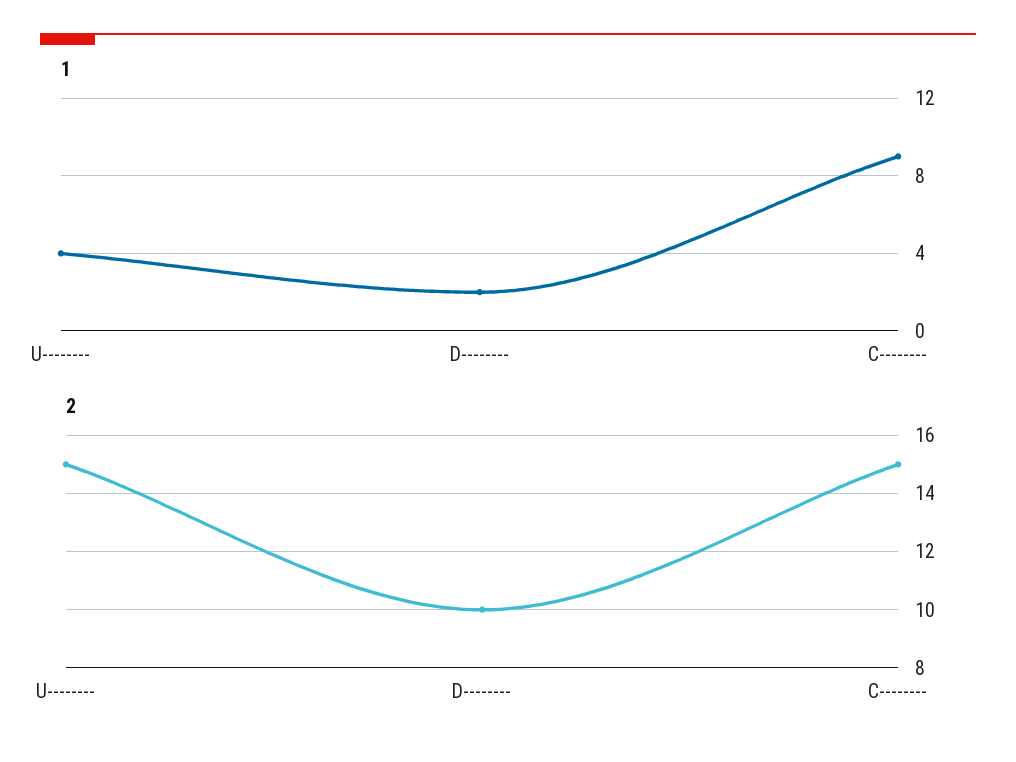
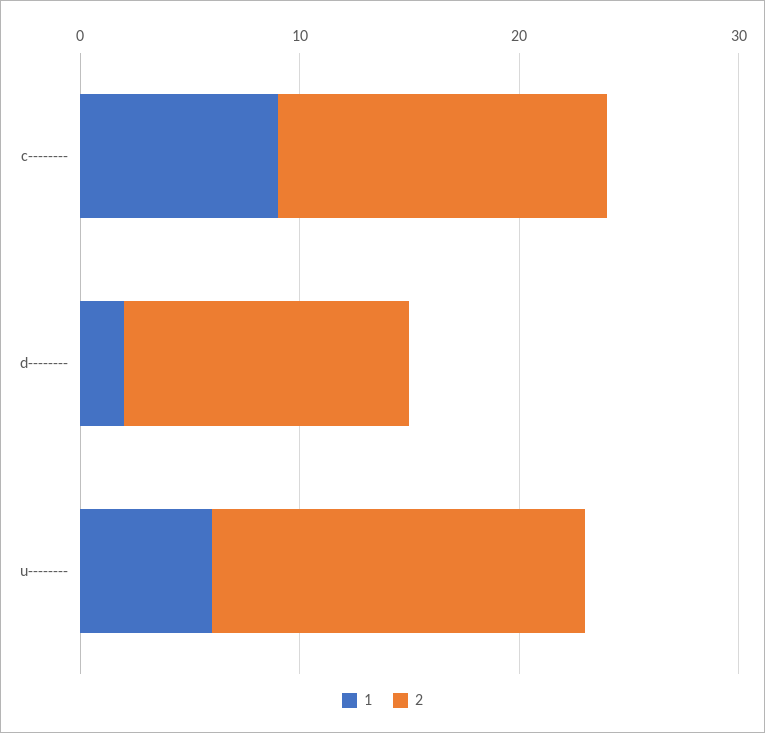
1, U--------: 4 -> 6
2, U--------: 15 -> 17
2, D--------: 10 -> 13

